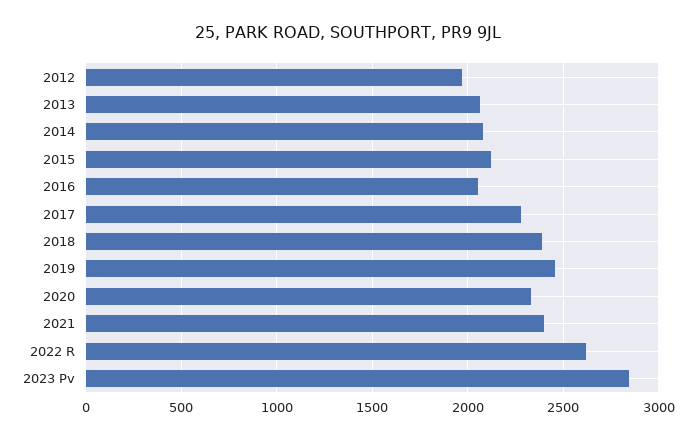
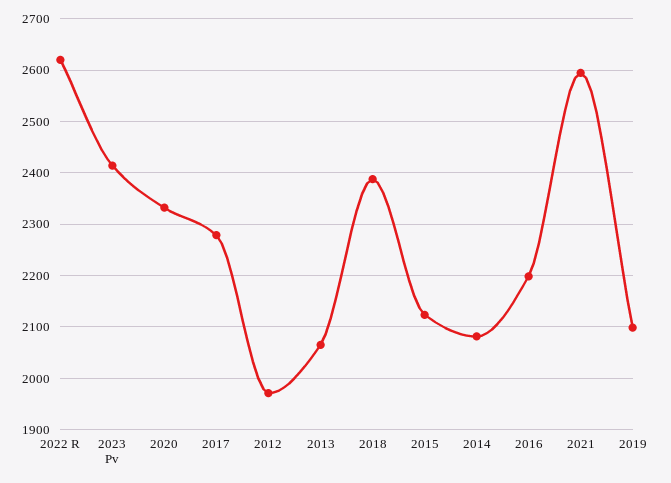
2016: 2050 -> 2200
2019: 2450 -> 2100
2021: 2400 -> 2600
2023 Pv: 2850 -> 2420

